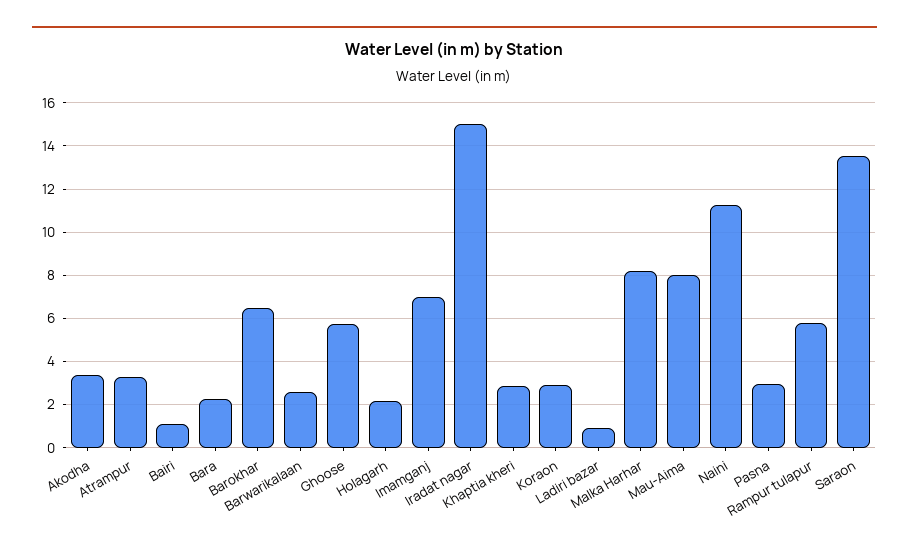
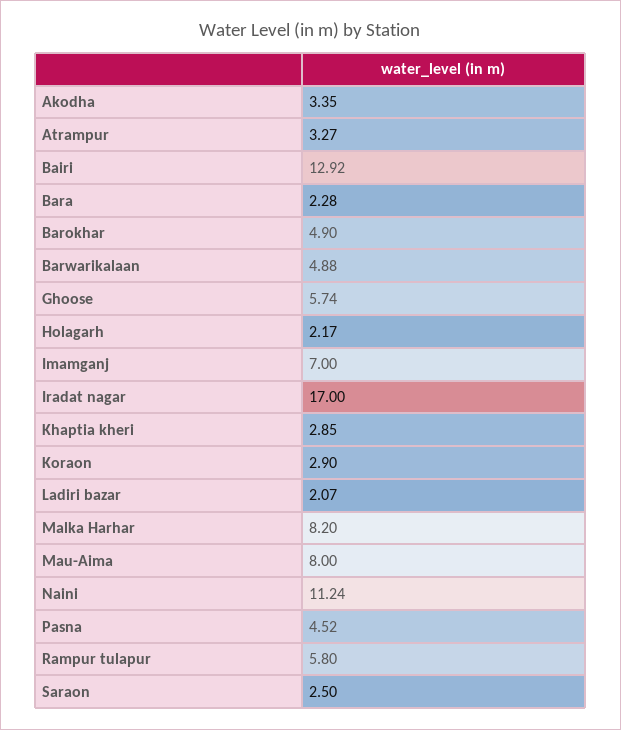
Bairi: 1 -> 12.92
Barokhar: 6.5 -> 4.9
Barwarikalaan: 2.5 -> 4.88
Iradat nagar: 15 -> 17
Ladiri bazar: 1 -> 2.07
Pasna: 3 -> 4.52
Saraon: 13.5 -> 2.5

